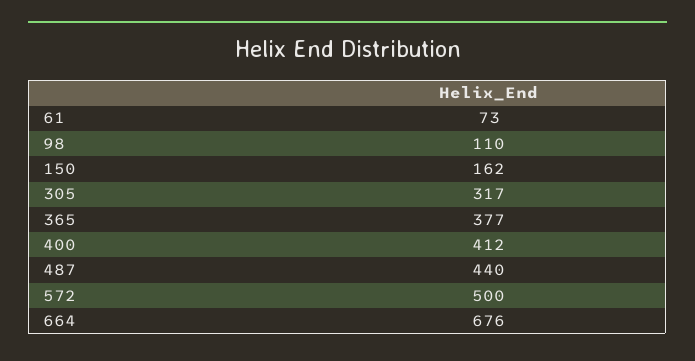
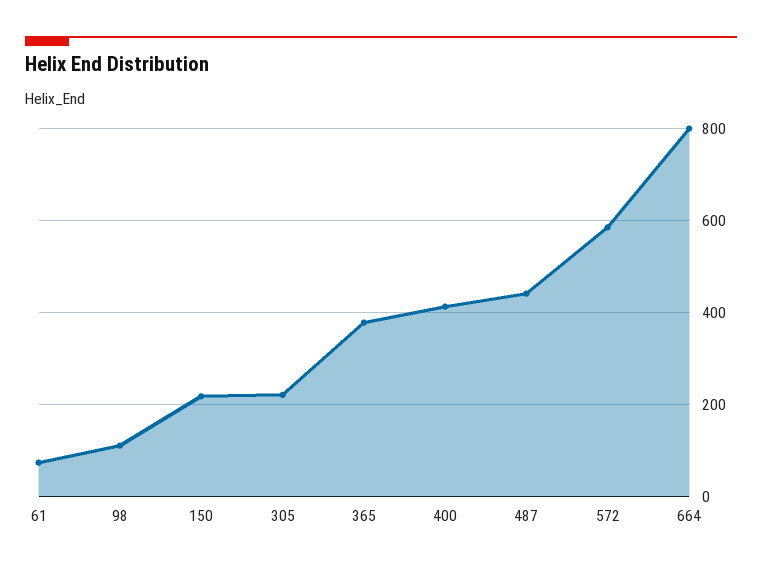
150: 162 -> 220
305: 317 -> 220
572: 500 -> 580
664: 676 -> 800

